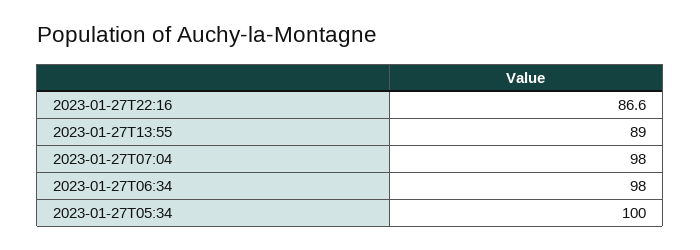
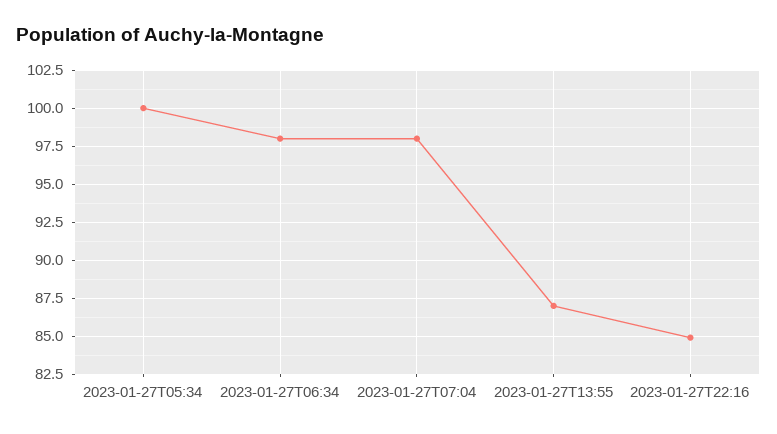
2023-01-27T22:16: 86.6 -> 85
2023-01-27T13:55: 89 -> 87

